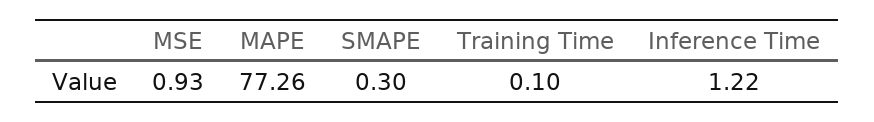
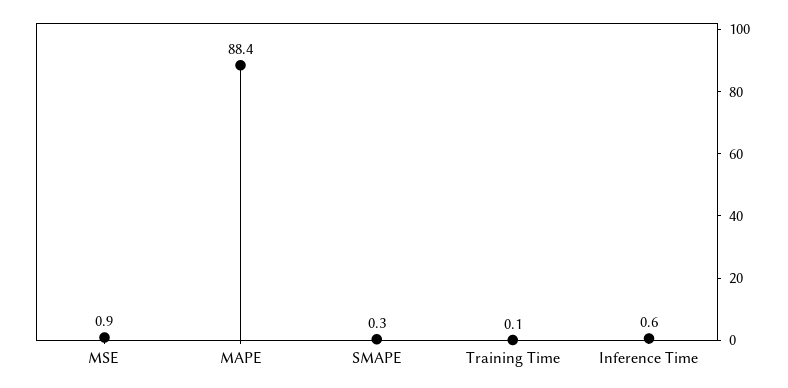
MAPE: 77.26 -> 88.4
Inference Time: 1.22 -> 0.6

